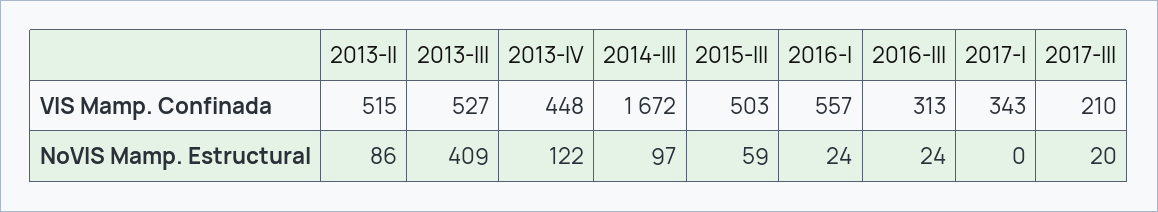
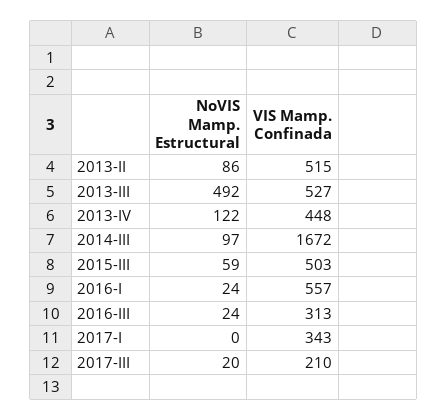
2013-III, NoVIS Mamp. Estructural: 409 -> 492

